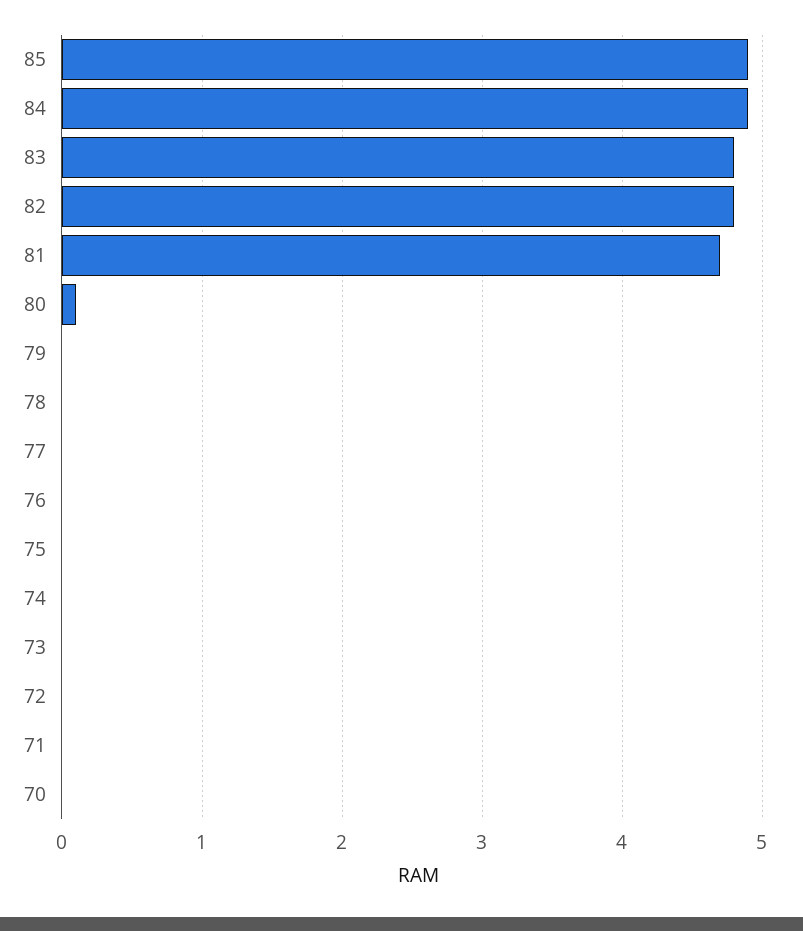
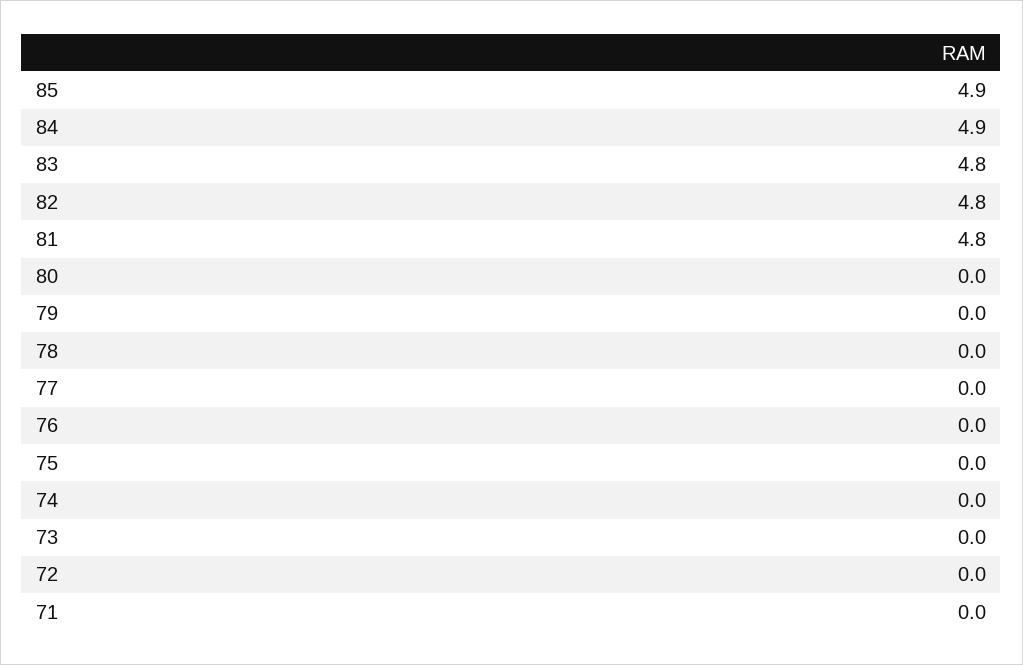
81: 4.7 -> 4.8
80: 0.1 -> 0
70: 0 -> none

